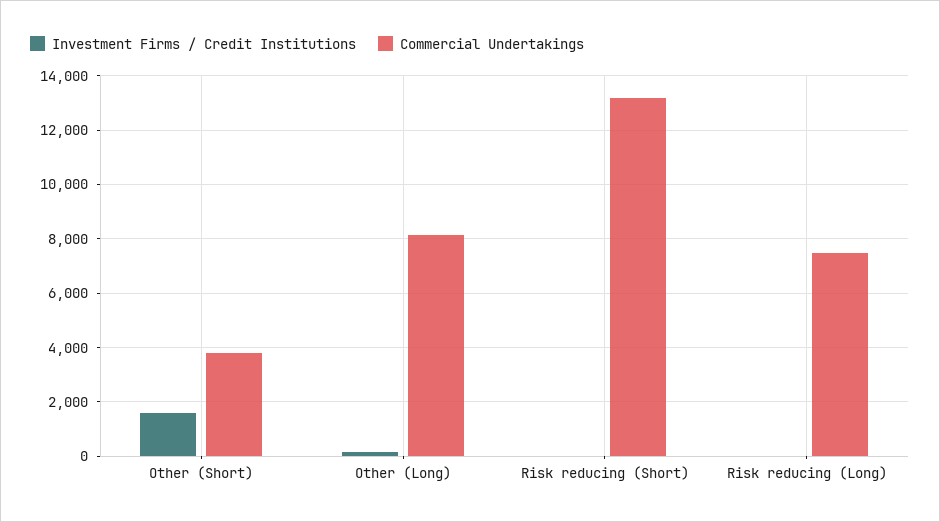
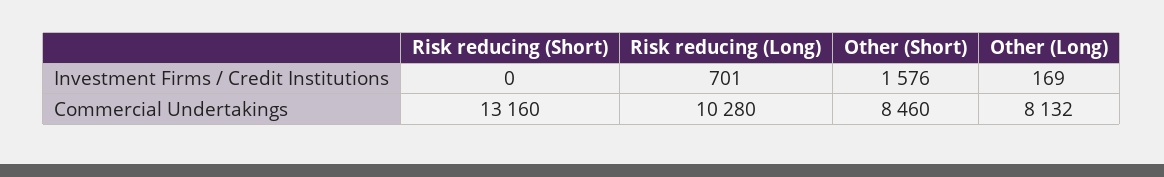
Commercial Undertakings, Other (Short): 3750 -> 8460
Investment Firms / Credit Institutions, Risk reducing (Long): 0 -> 701
Commercial Undertakings, Risk reducing (Long): 7500 -> 10280

